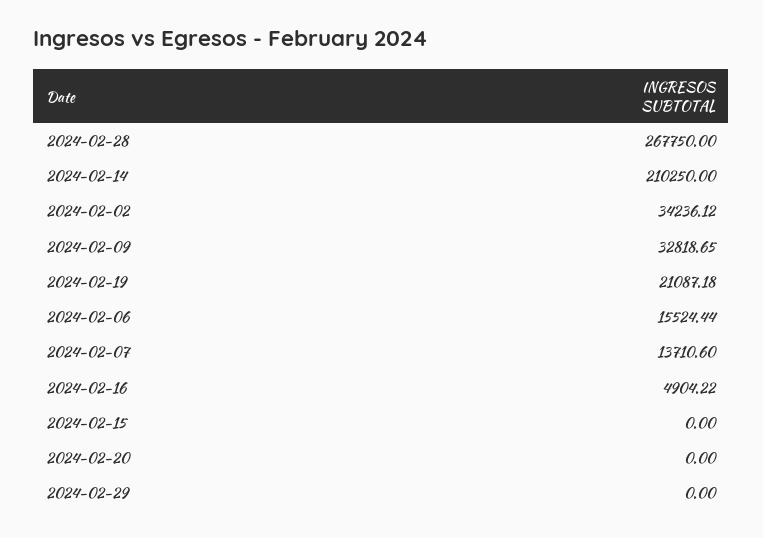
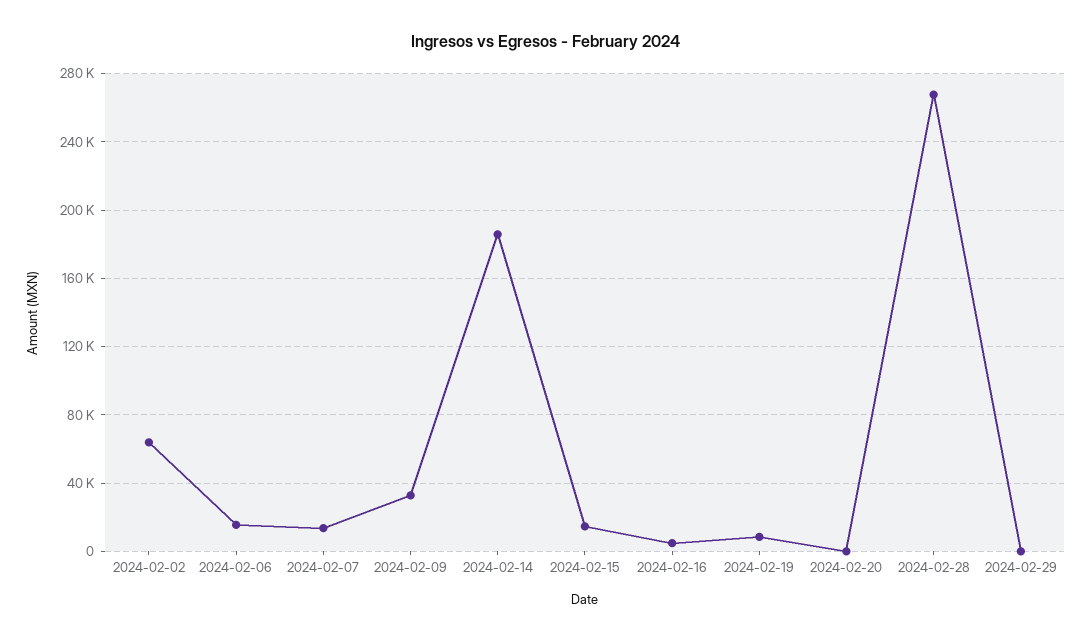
2024-02-14: 210250 -> 185000
2024-02-02: 34236.12 -> 65000
2024-02-19: 21087.18 -> 10000
2024-02-15: 0 -> 15000

